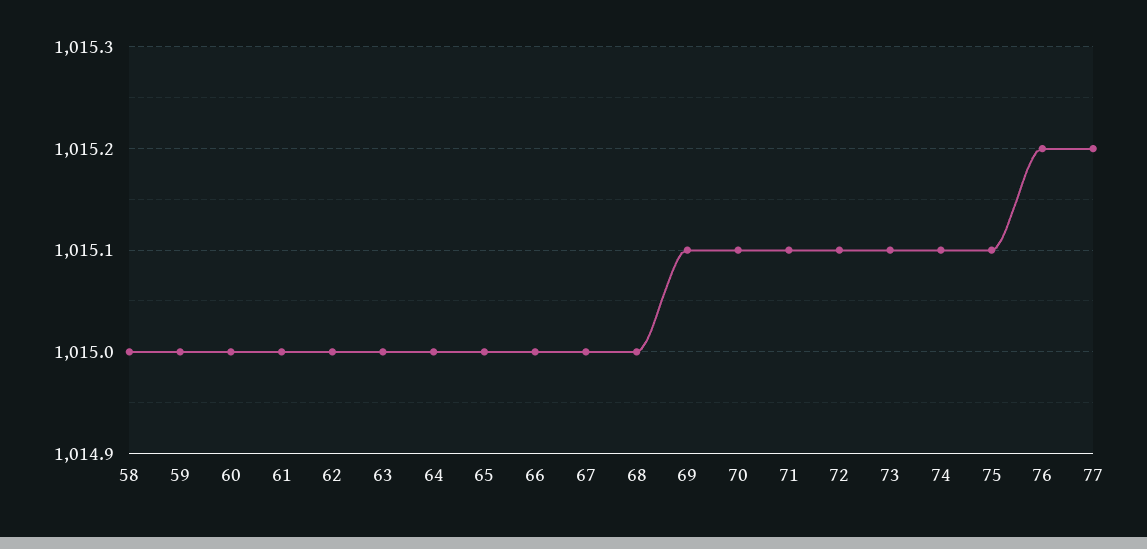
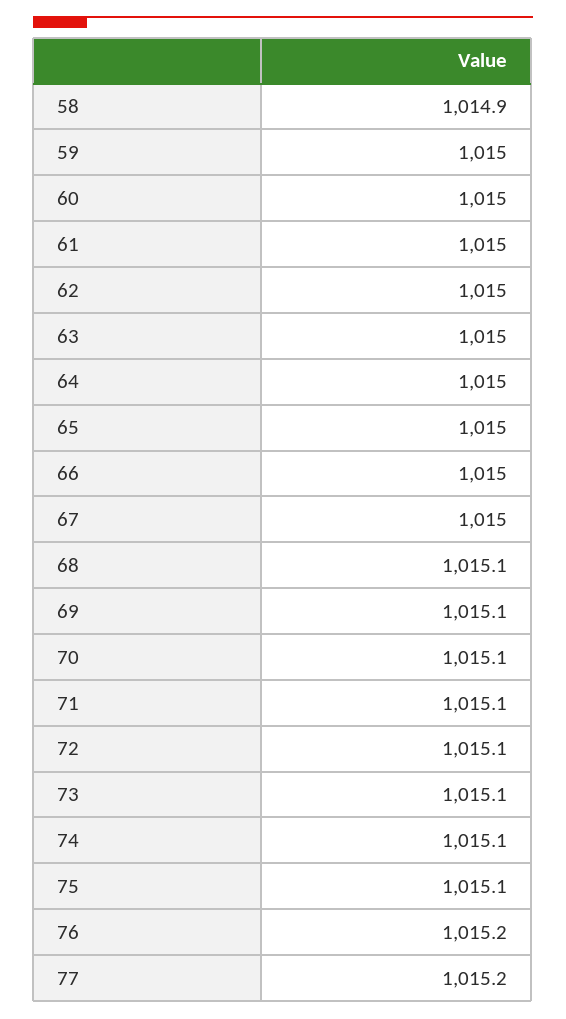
58: 1015 -> 1014.9
68: 1015 -> 1015.1

